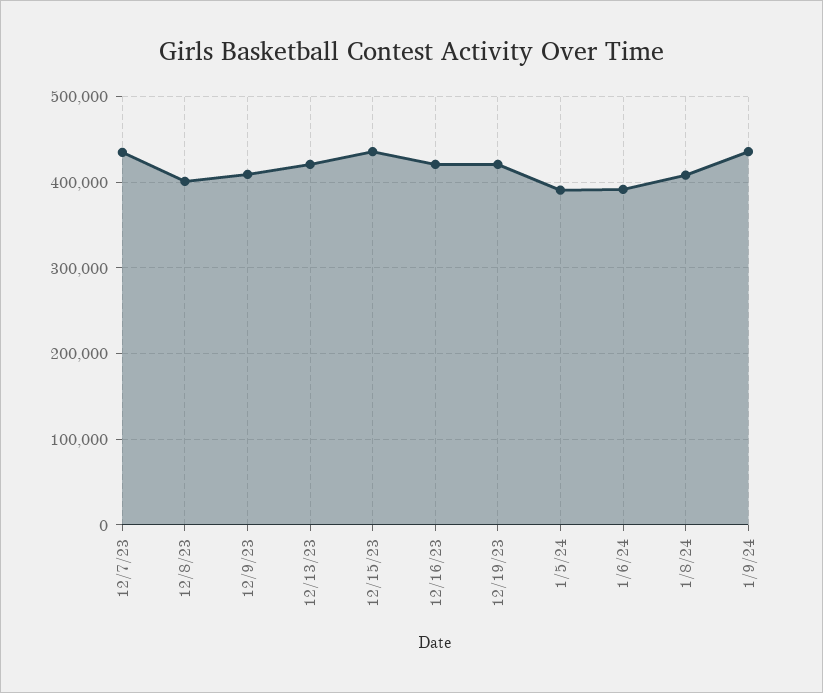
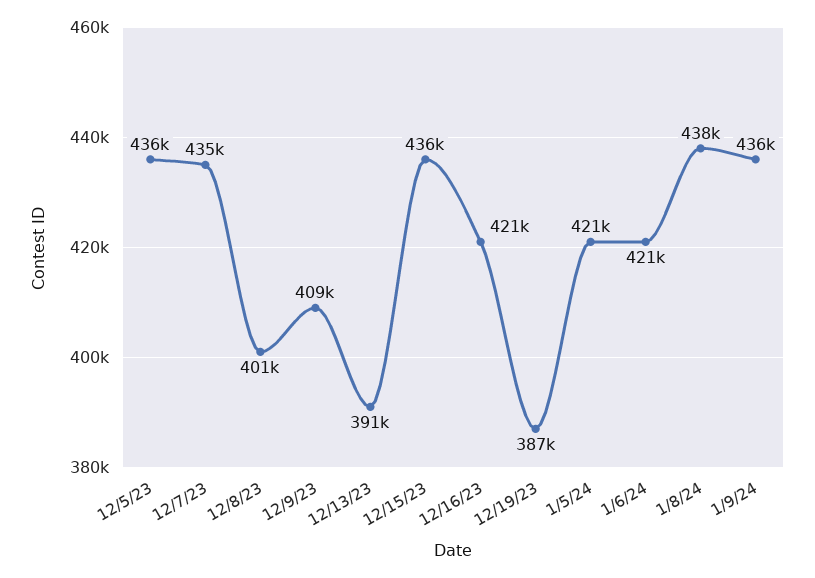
12/13/23: 420000 -> 391000
12/19/23: 420000 -> 387000
1/5/24: 390000 -> 421000
1/6/24: 390000 -> 421000
1/8/24: 410000 -> 438000
12/5/23: none -> 436000

